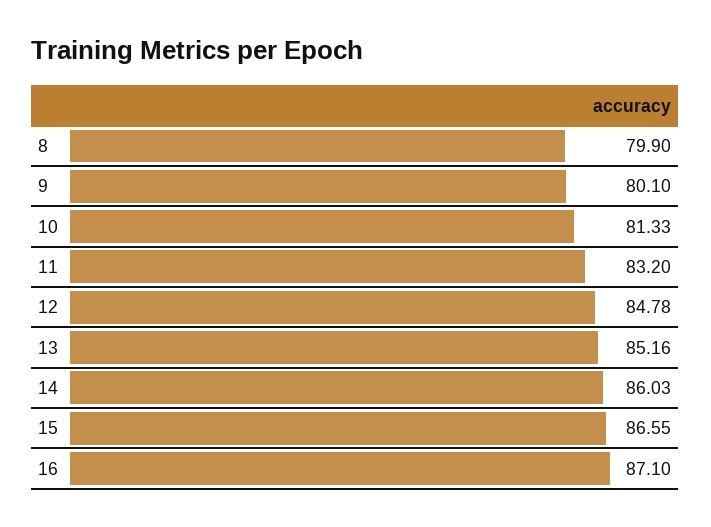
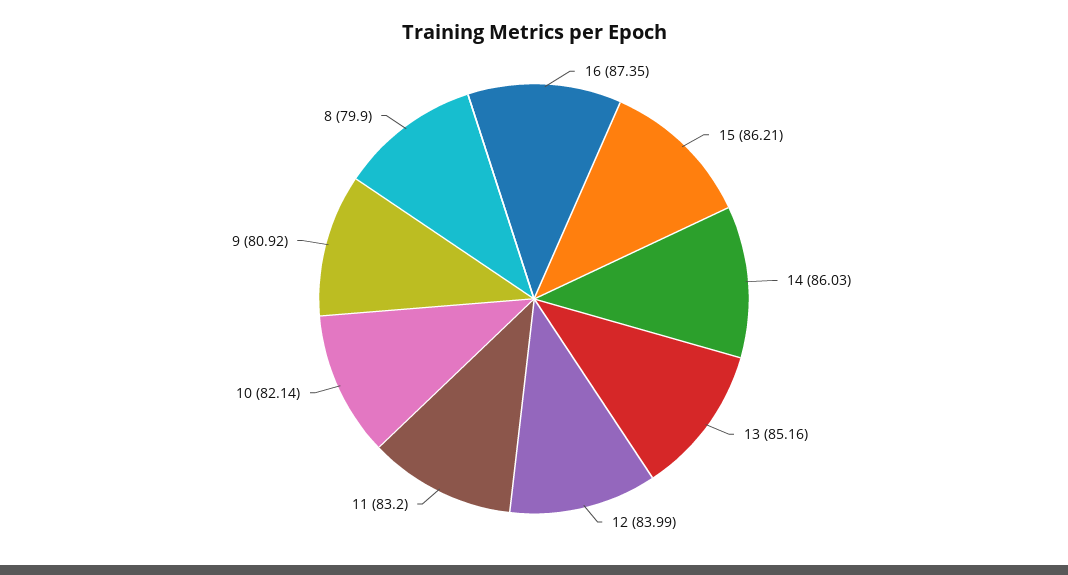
9: 80.1 -> 80.92
10: 81.33 -> 82.14
12: 84.78 -> 83.99
15: 86.55 -> 86.21
16: 87.1 -> 87.35

